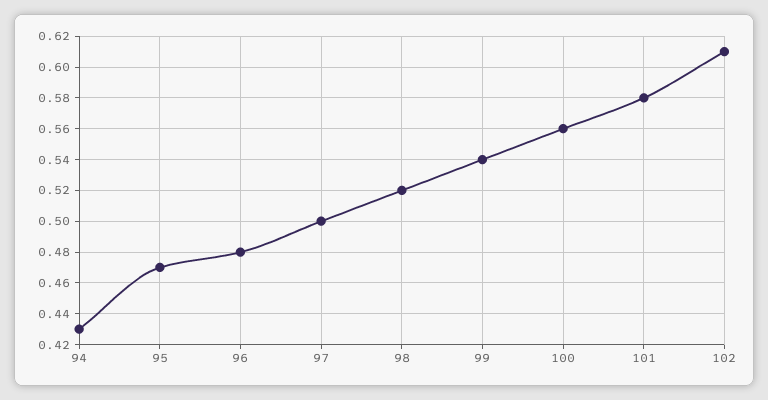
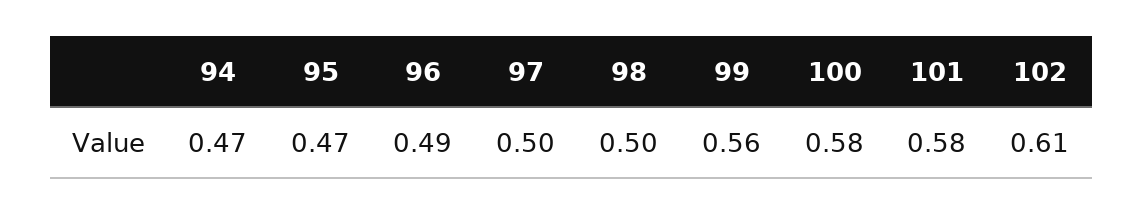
94: 0.43 -> 0.47
96: 0.48 -> 0.49
98: 0.52 -> 0.5
99: 0.54 -> 0.56
100: 0.56 -> 0.58

